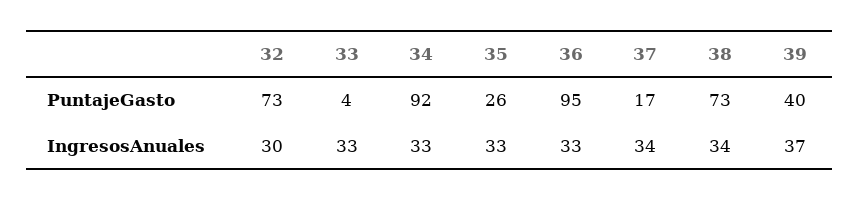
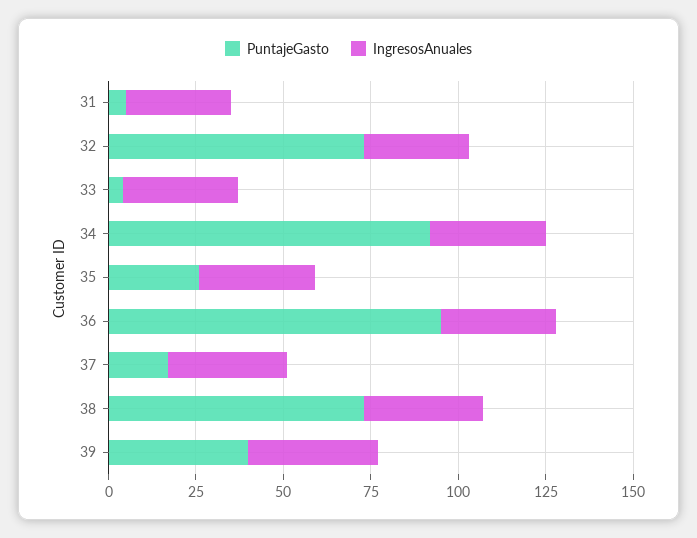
PuntajeGasto, 31: none -> 5
IngresosAnuales, 31: none -> 30

